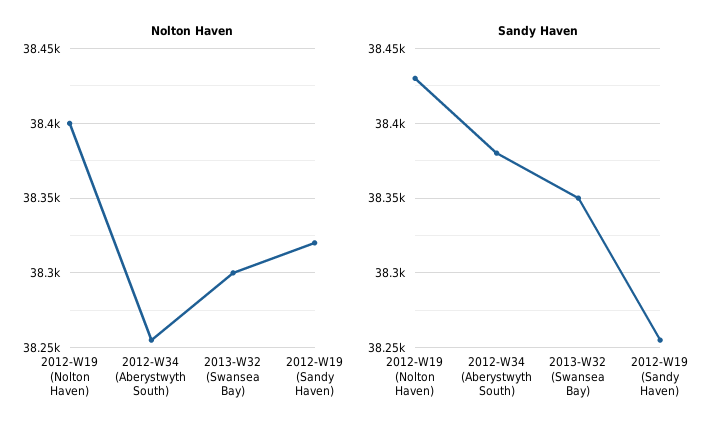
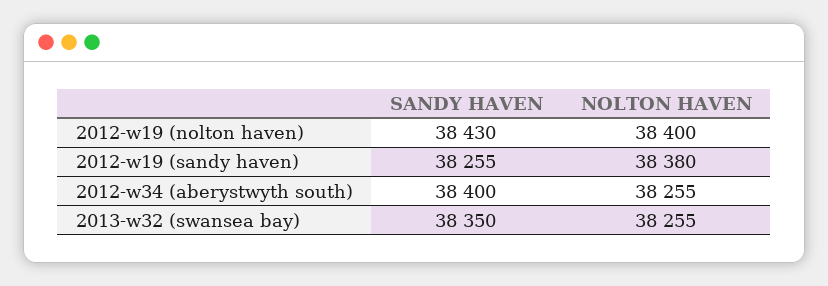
Nolton Haven, 2013-W32 (Swansea Bay): 38300 -> 38255
Nolton Haven, 2012-W19 (Sandy Haven): 38320 -> 38380
Sandy Haven, 2012-W34 (Aberystwyth South): 38380 -> 38400

